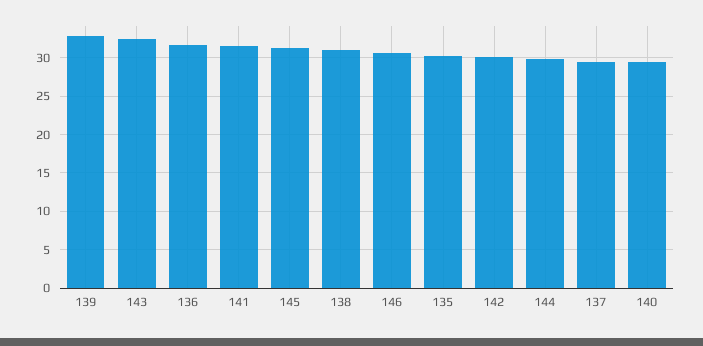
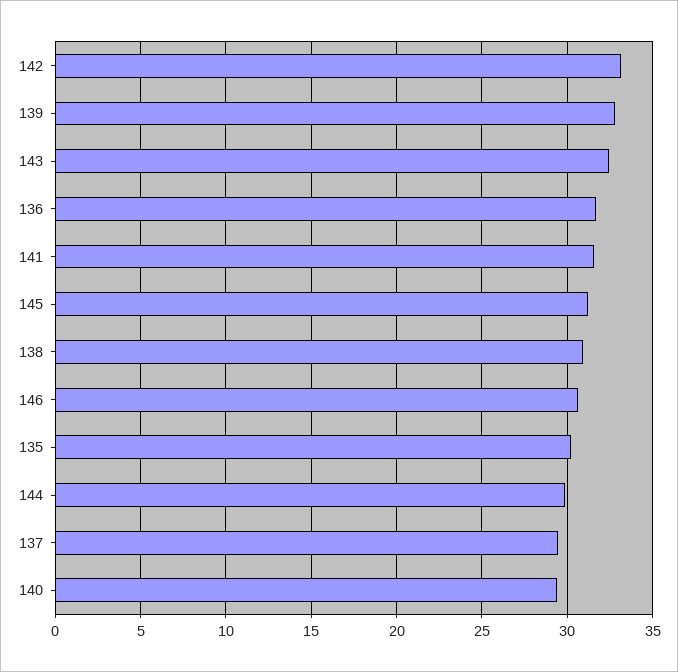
142: 30 -> 33

